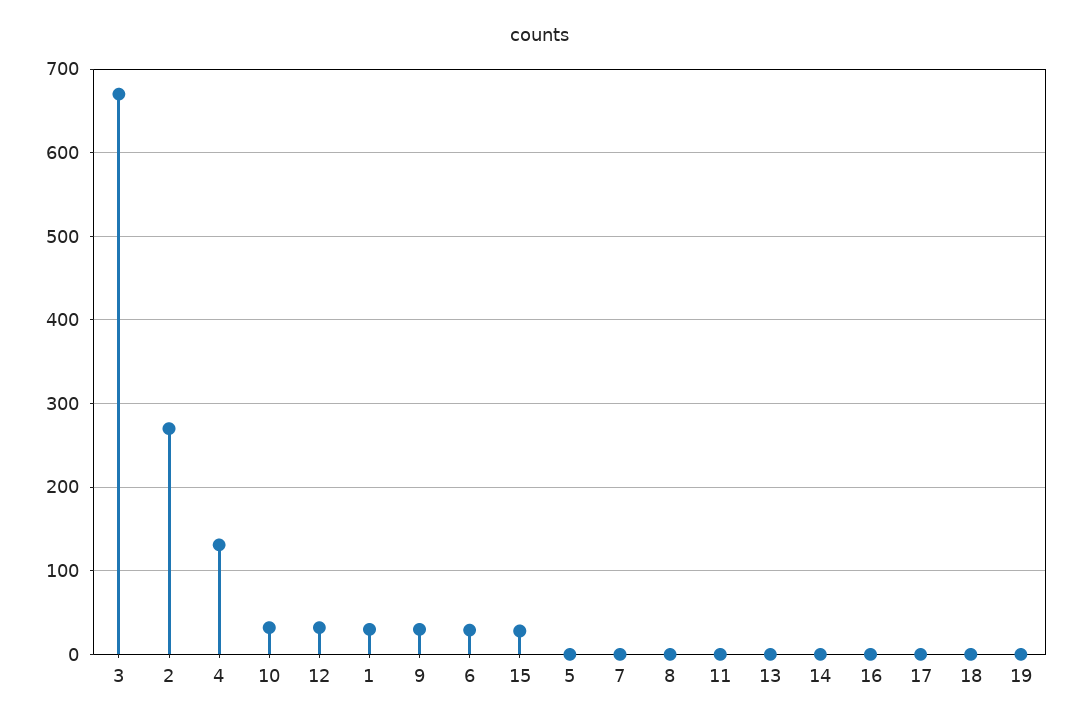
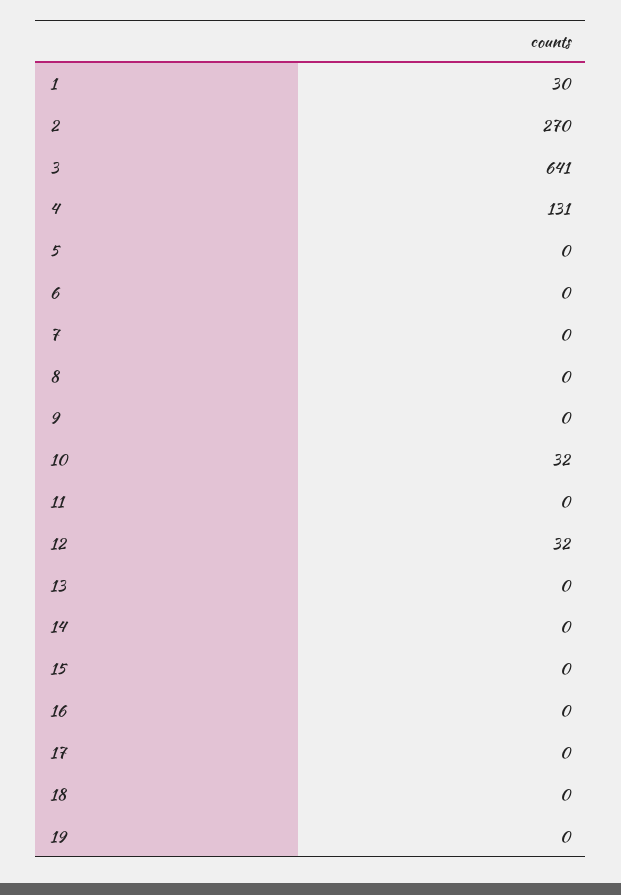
3: 670 -> 641
9: 30 -> 0
6: 30 -> 0
15: 30 -> 0

